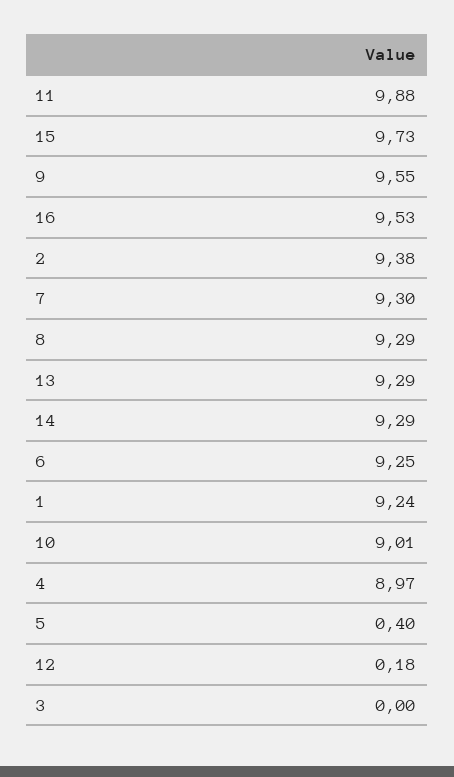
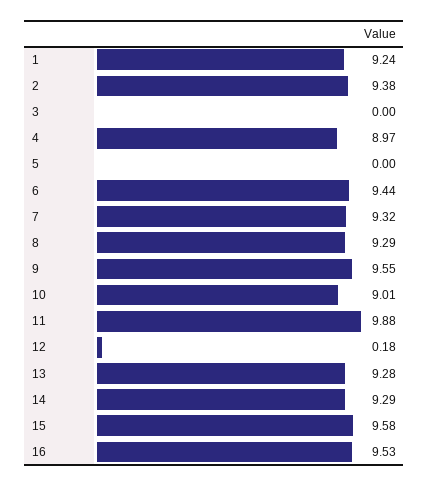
15: 9.73 -> 9.58
7: 9.3 -> 9.32
13: 9.29 -> 9.28
6: 9.25 -> 9.44
5: 0.4 -> 0

